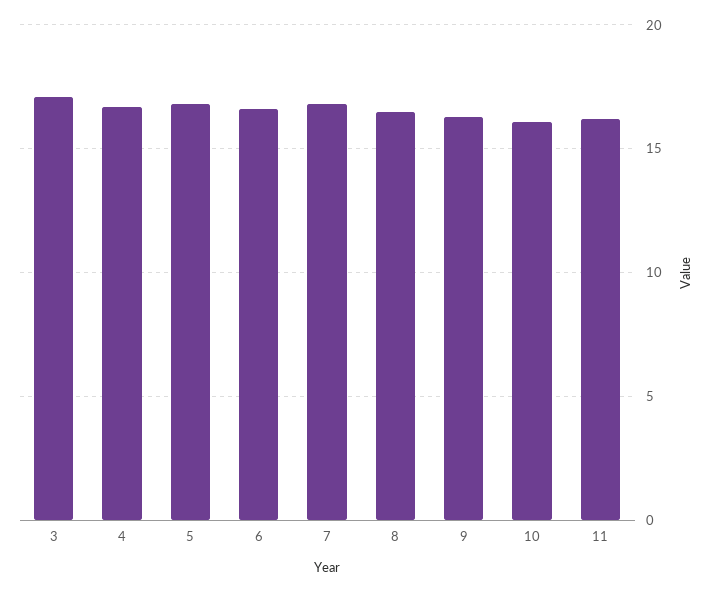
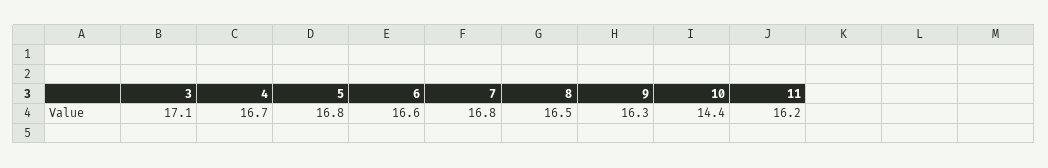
10: 16 -> 14.4

